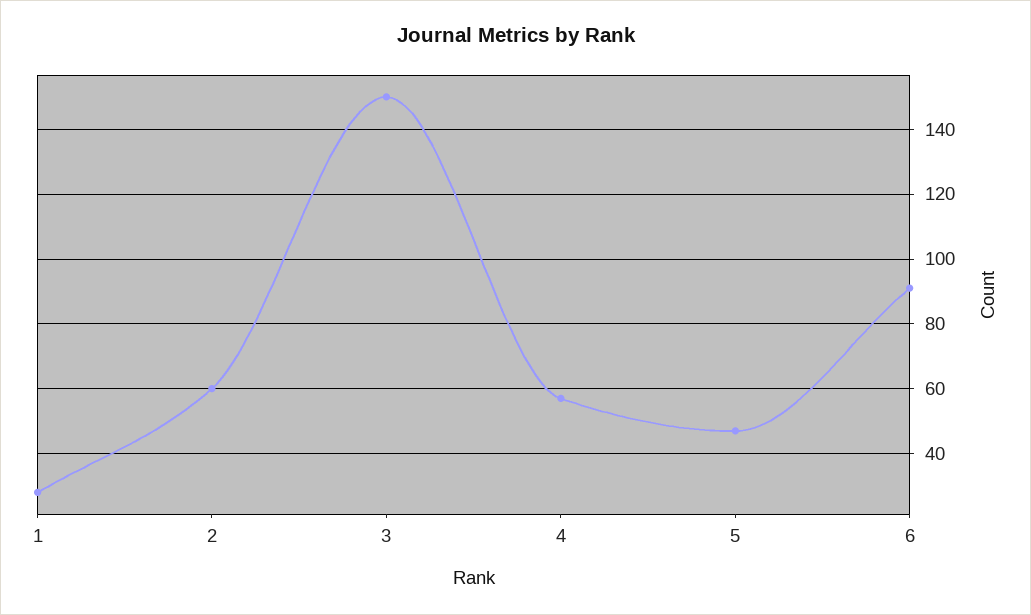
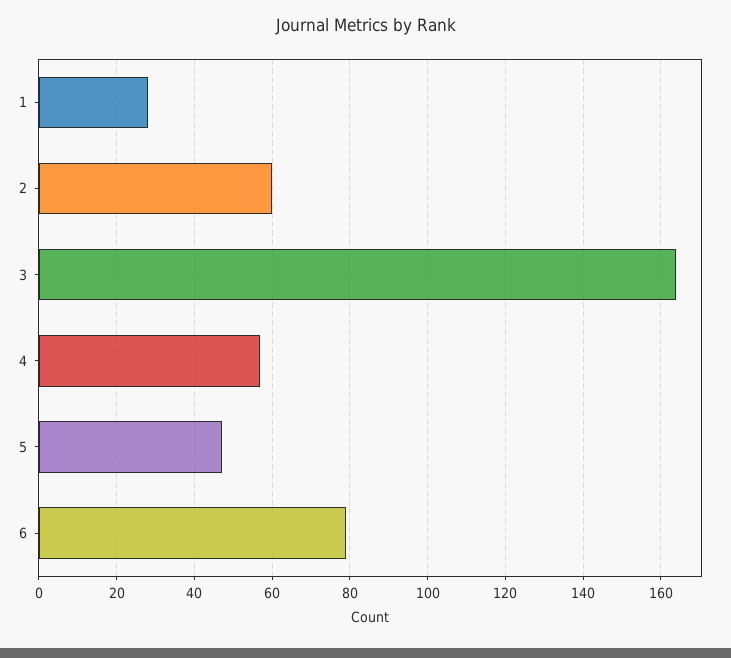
3: 150 -> 165
6: 90 -> 80

